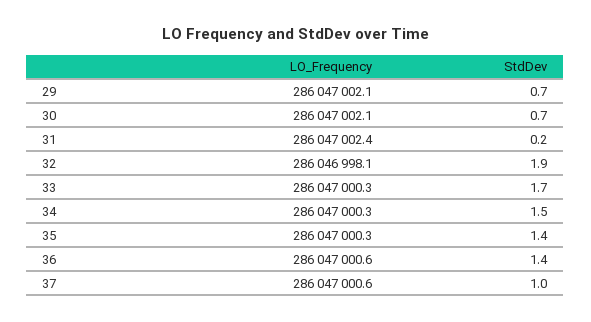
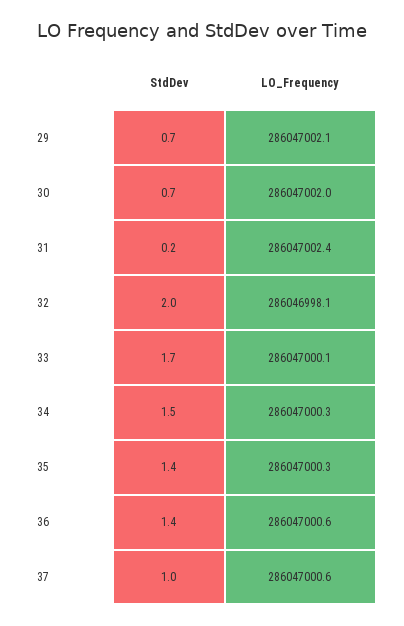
LO_Frequency, 30: 286047002.1 -> 286047002
StdDev, 32: 1.9 -> 2
LO_Frequency, 33: 286047000.3 -> 286047000.1

